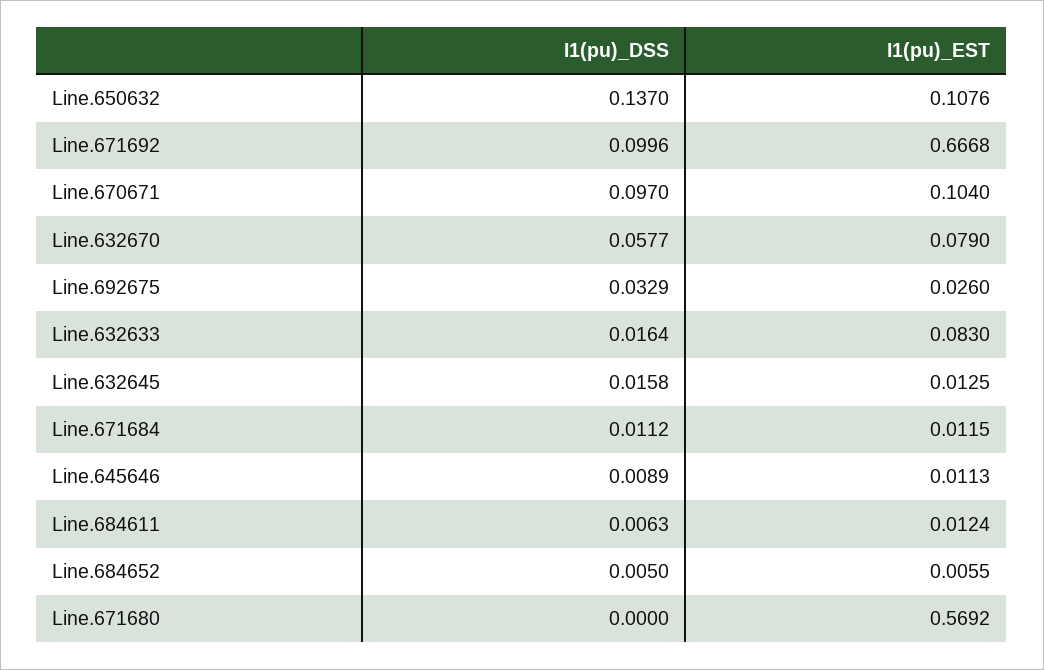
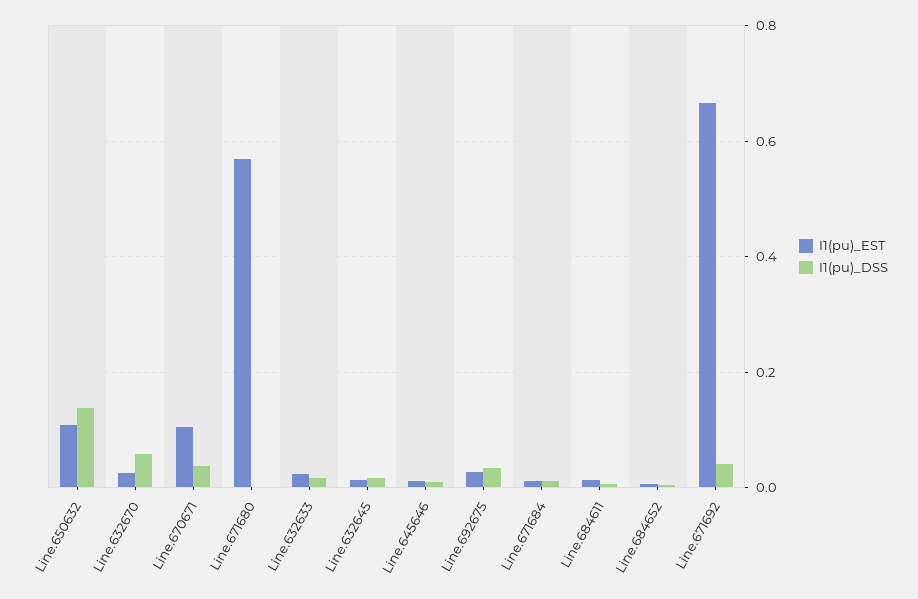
I1(pu)_DSS, Line.671692: 0.0996 -> 0.04
I1(pu)_DSS, Line.670671: 0.097 -> 0.04
I1(pu)_EST, Line.632670: 0.079 -> 0.02
I1(pu)_EST, Line.632633: 0.083 -> 0.02

